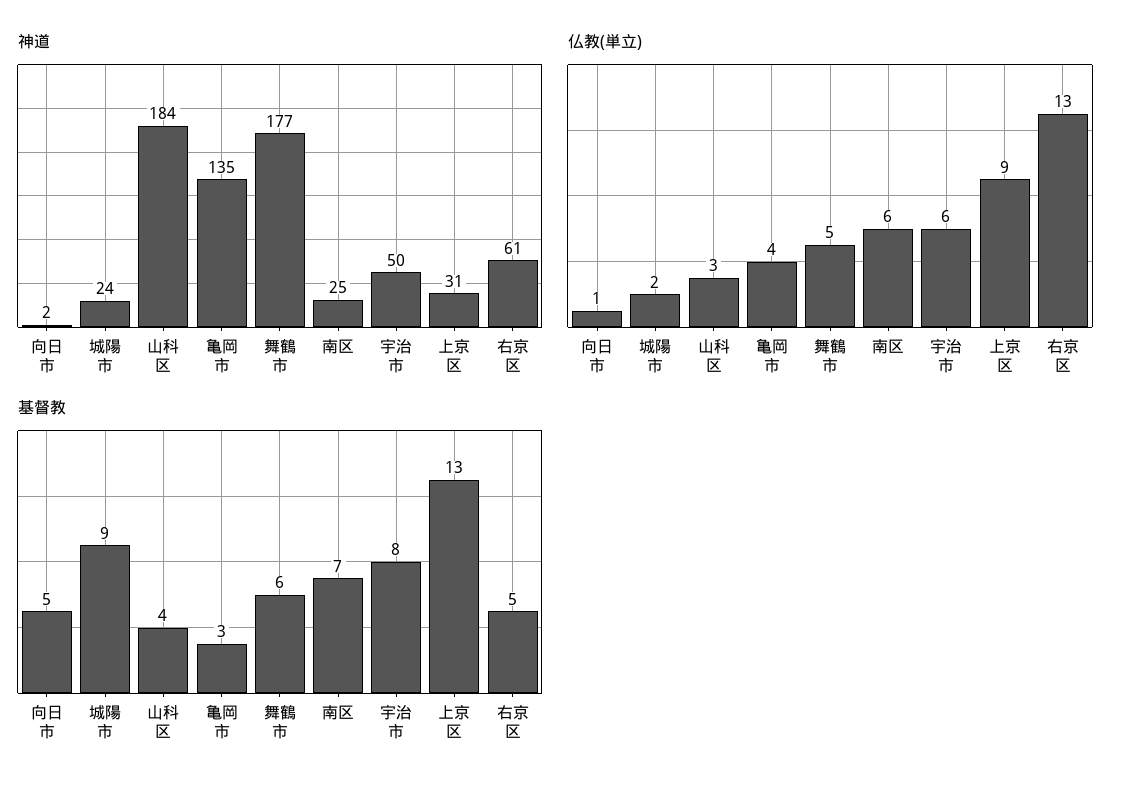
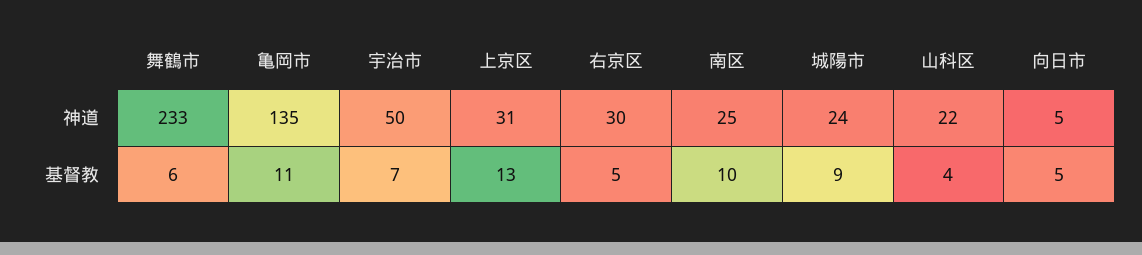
神道, 向日市: 2 -> 5
神道, 山科区: 184 -> 22
神道, 舞鶴市: 177 -> 233
神道, 右京区: 61 -> 30
仏教(単立), 向日市: 1 -> none
仏教(単立), 城陽市: 2 -> none
仏教(単立), 山科区: 3 -> none
仏教(単立), 亀岡市: 4 -> none
仏教(単立), 舞鶴市: 5 -> none
仏教(単立), 南区: 6 -> none
仏教(単立), 宇治市: 6 -> none
仏教(単立), 上京区: 9 -> none
仏教(単立), 右京区: 13 -> none
基督教, 亀岡市: 3 -> 11
基督教, 南区: 7 -> 10
基督教, 宇治市: 8 -> 7

